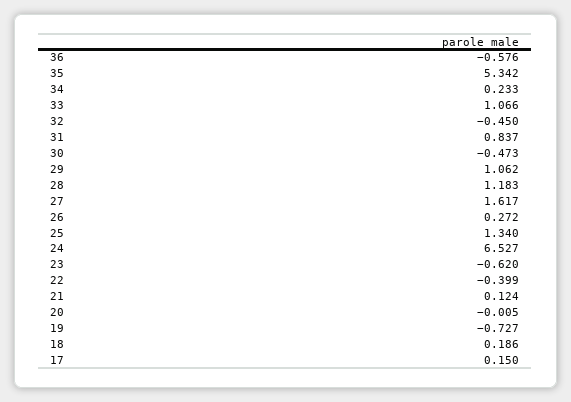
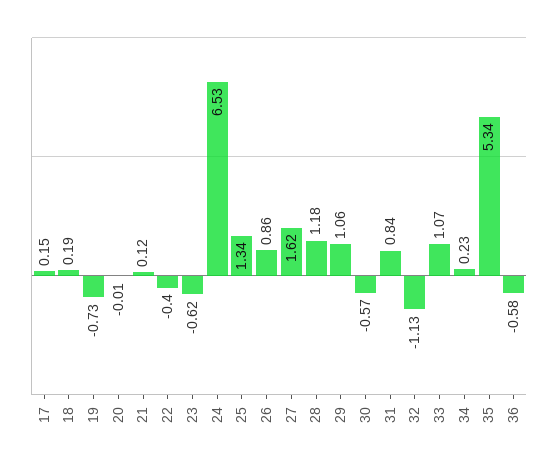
32: -0.45 -> -1.13
30: -0.473 -> -0.57
26: 0.272 -> 0.86

